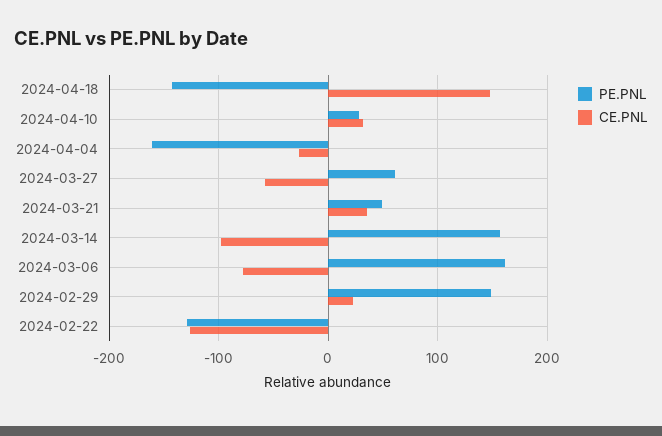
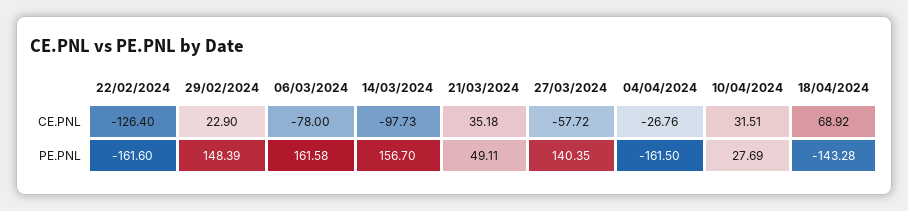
CE.PNL, 2024-04-18: 150 -> 68.92
PE.PNL, 2024-03-27: 60 -> 140.35
PE.PNL, 2024-02-22: -130 -> -161.6

